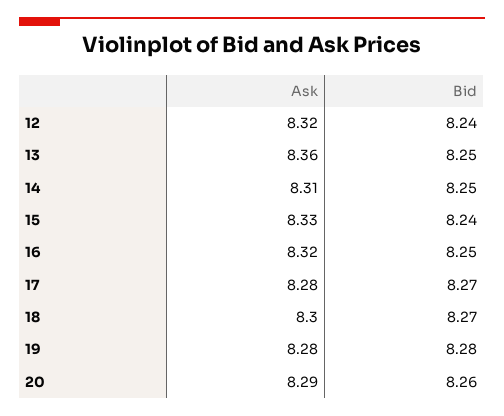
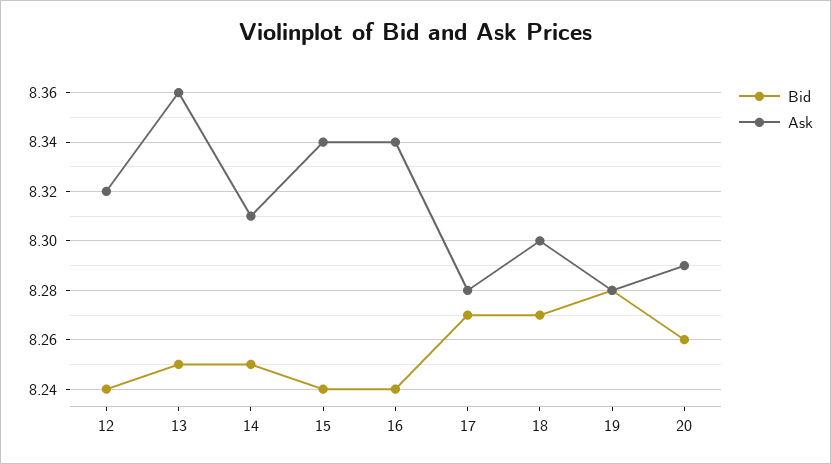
Ask, 15: 8.33 -> 8.34
Ask, 16: 8.32 -> 8.34
Bid, 16: 8.25 -> 8.24

